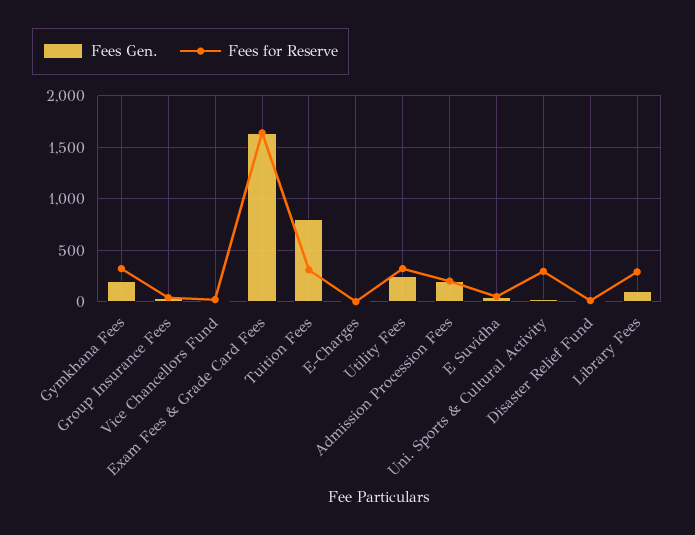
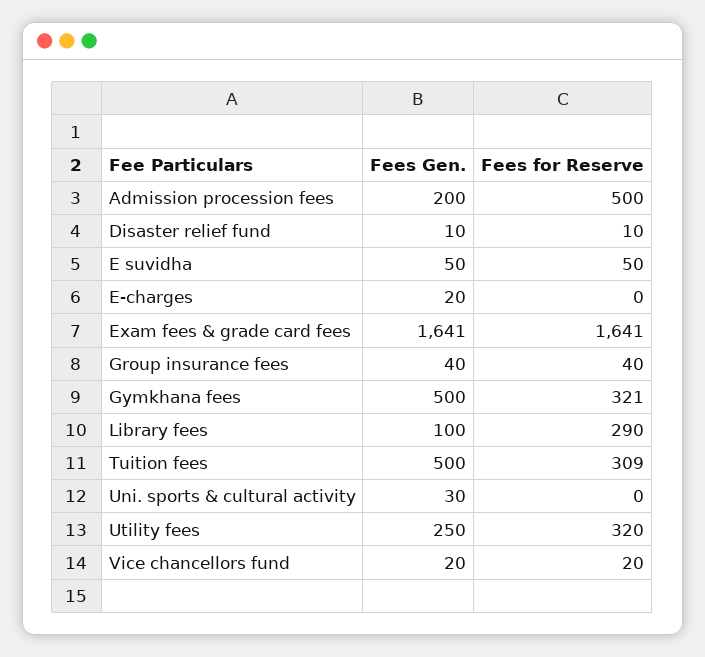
Fees Gen., Gymkhana Fees: 200 -> 500
Fees Gen., Tuition Fees: 800 -> 500
Fees for Reserve, Admission Procession Fees: 200 -> 500
Fees for Reserve, Uni. Sports & Cultural Activity: 300 -> 0

